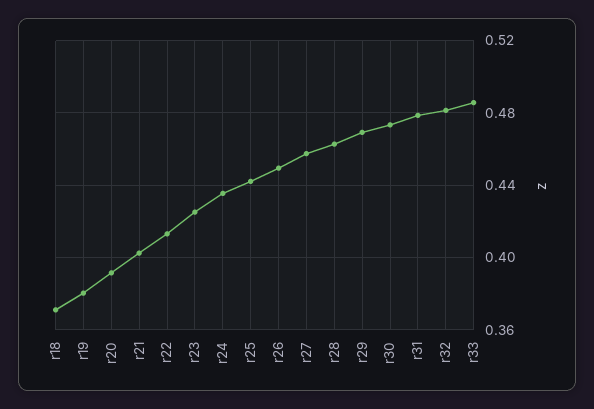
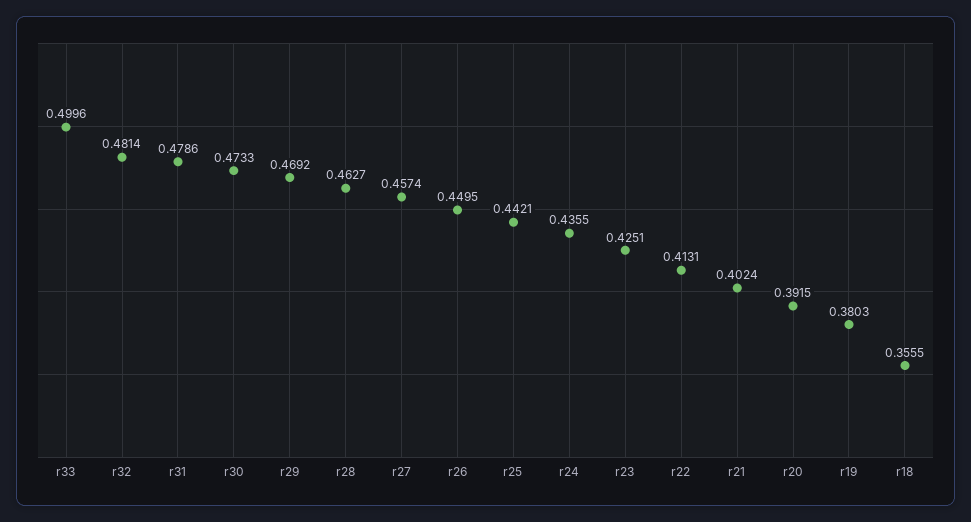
r18: 0.37 -> 0.3555
r33: 0.485 -> 0.4996

